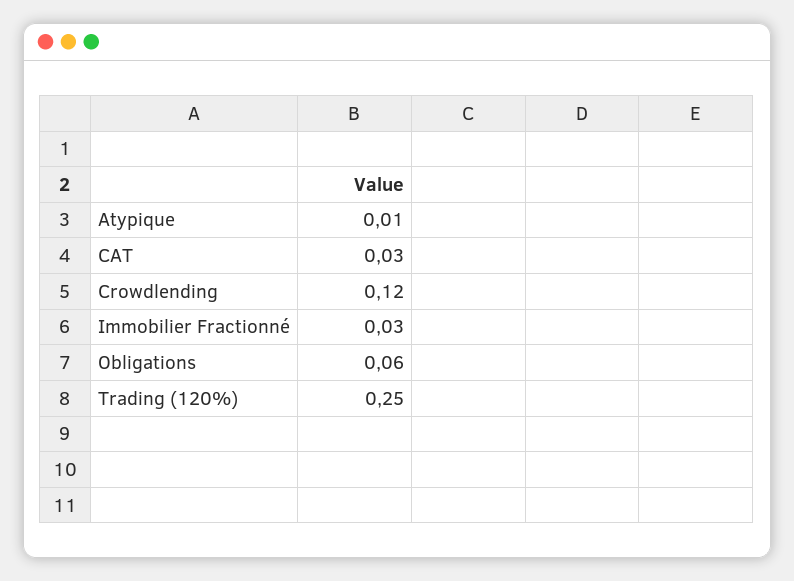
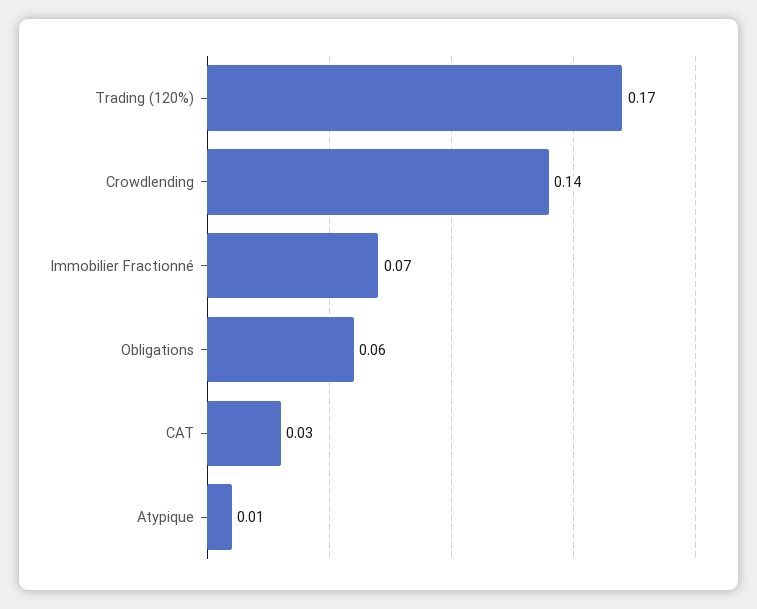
Crowdlending: 0.12 -> 0.14
Immobilier Fractionné: 0.03 -> 0.07
Trading (120%): 0.25 -> 0.17

